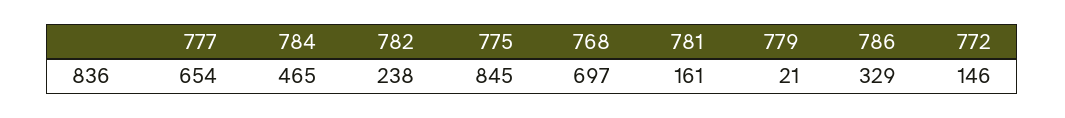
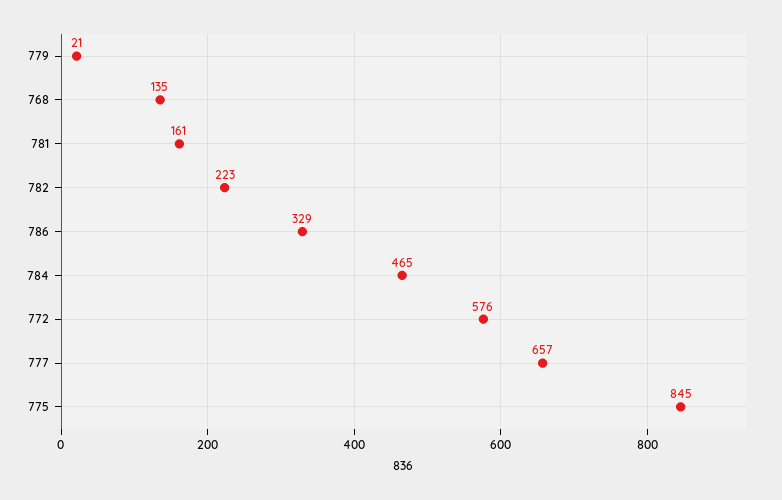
777: 654 -> 657
782: 238 -> 223
768: 697 -> 135
772: 146 -> 576

